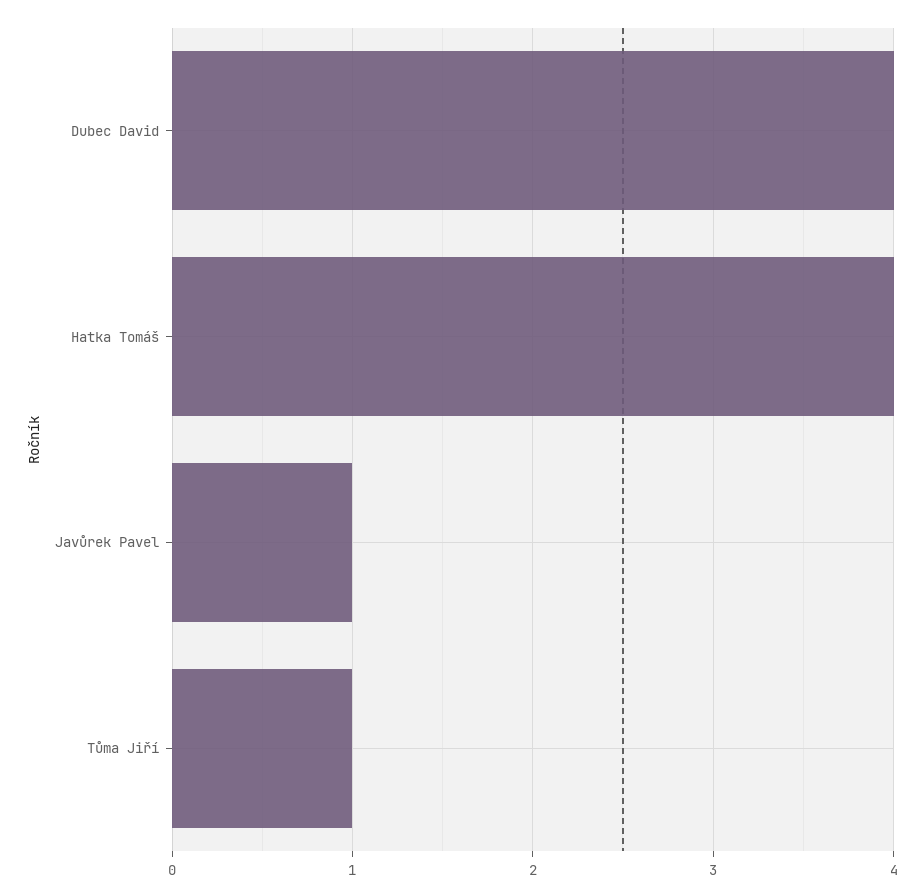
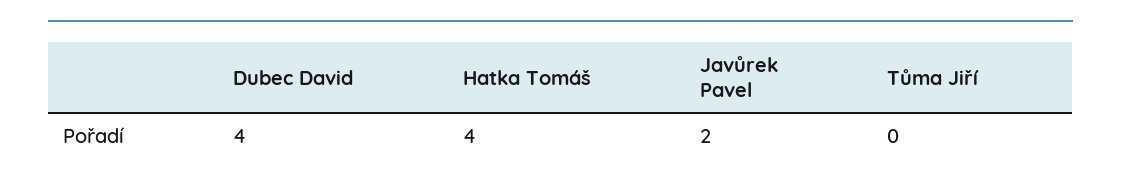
Javůrek Pavel: 1 -> 2
Tůma Jiří: 1 -> 0

